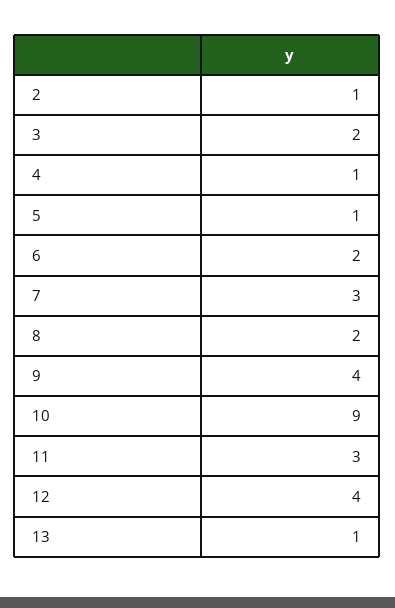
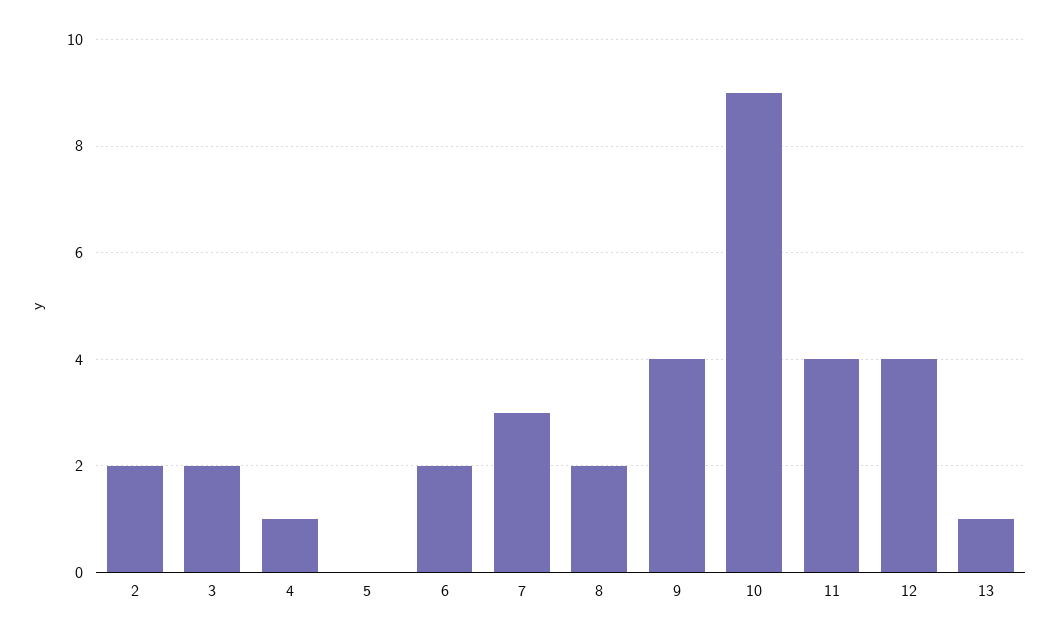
2: 1 -> 2
5: 1 -> 0
11: 3 -> 4

